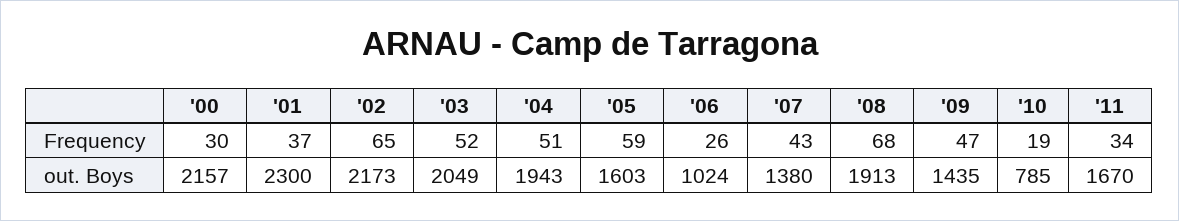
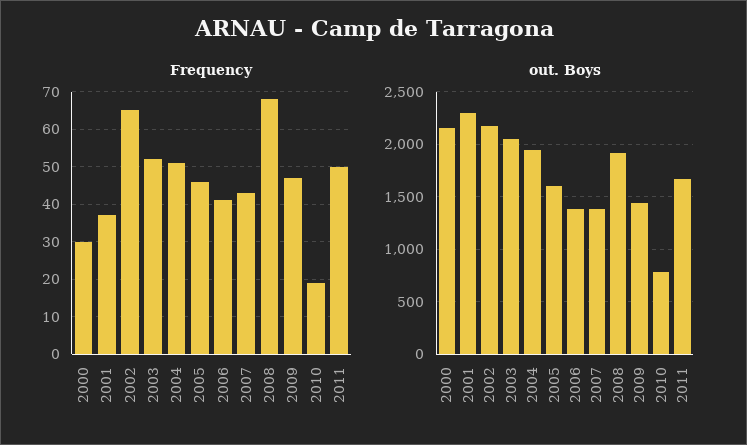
Frequency, '05: 59 -> 45
Frequency, '06: 26 -> 40
Frequency, '11: 34 -> 50
out. Boys, '06: 1024 -> 1400

